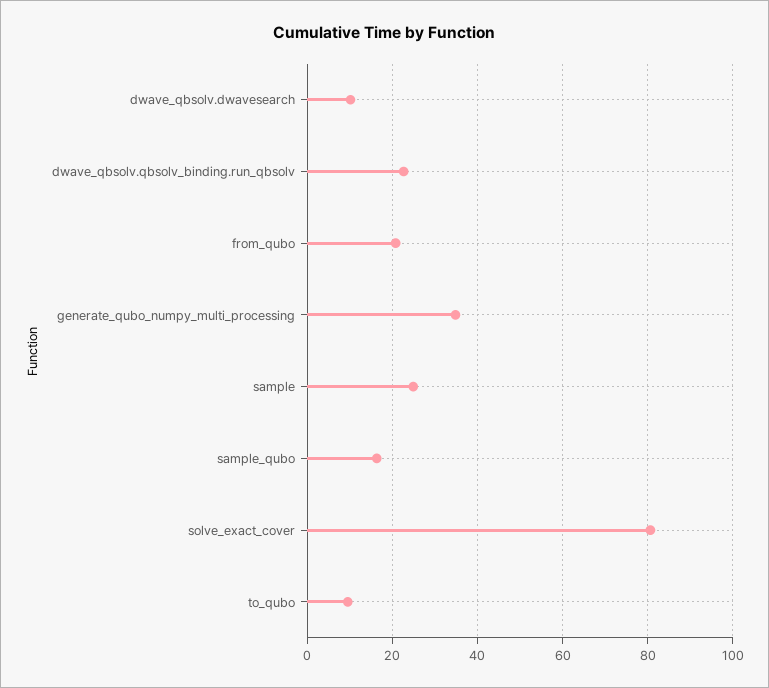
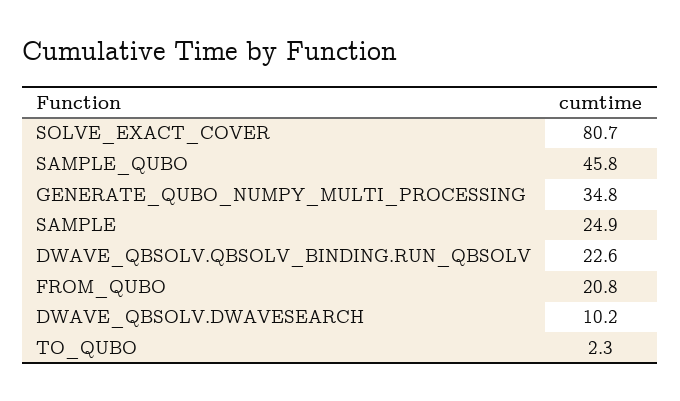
sample_qubo: 16 -> 45.8
to_qubo: 10 -> 2.3

